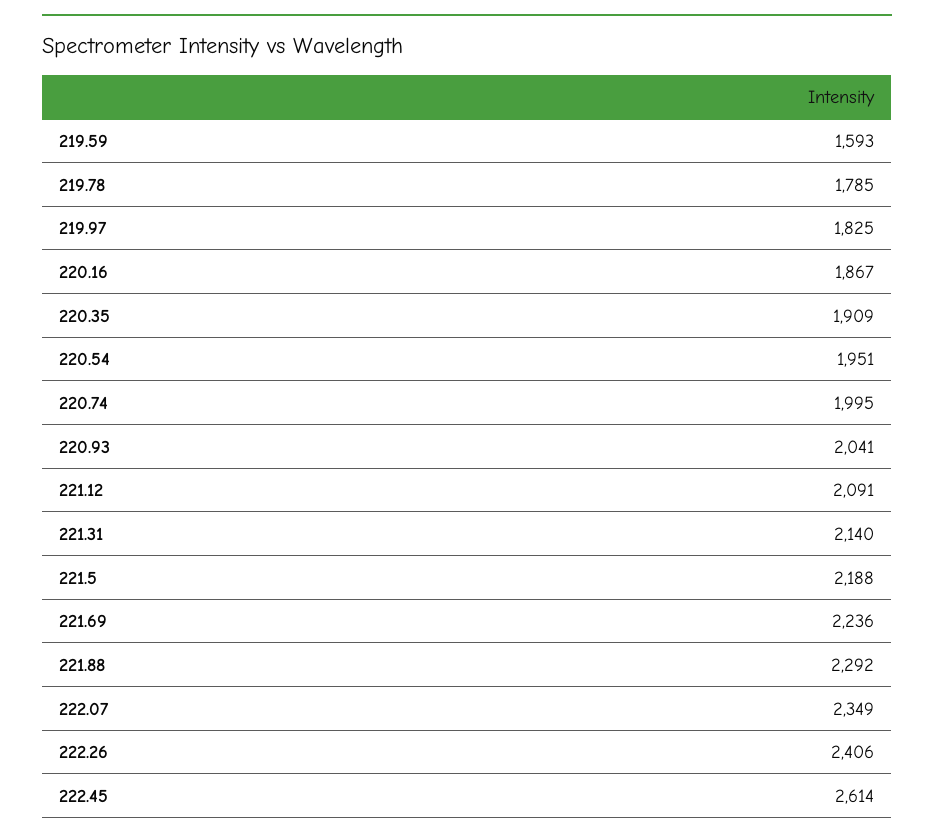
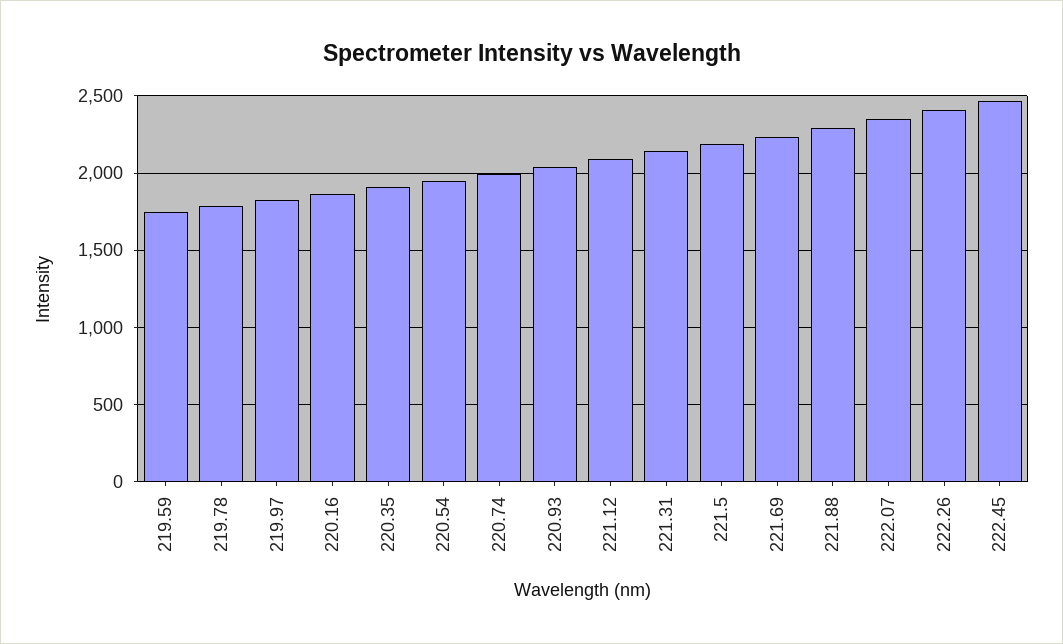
219.59: 1593 -> 1750
222.45: 2614 -> 2450

